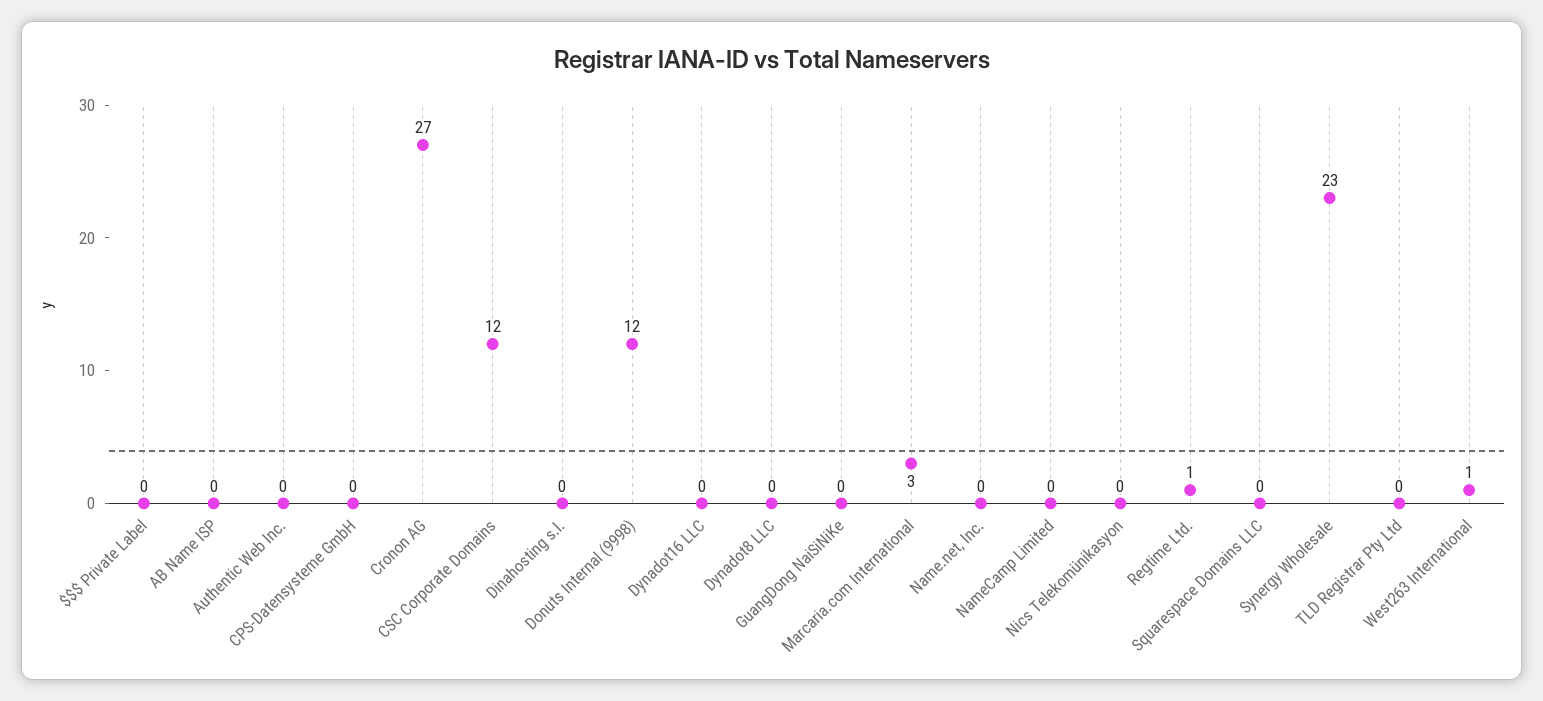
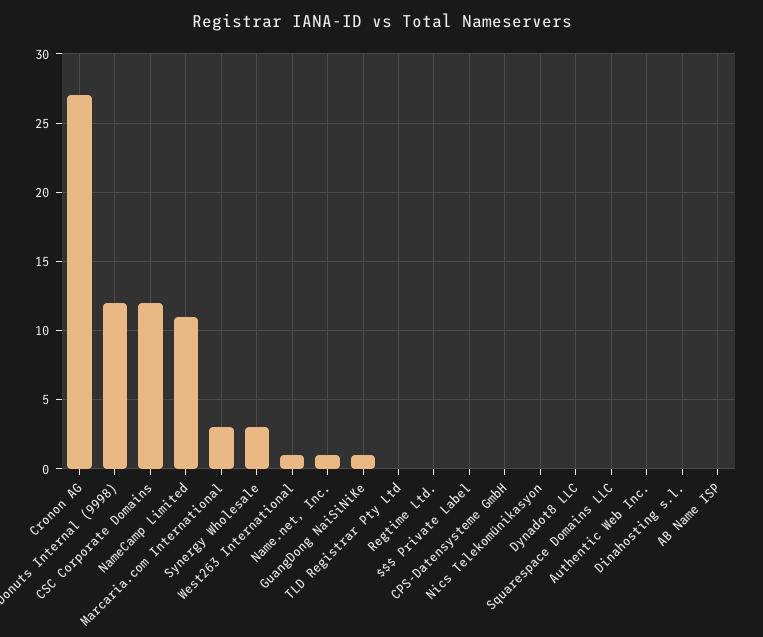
Dynadot16 LLC: 0 -> none
GuangDong NaiSiNiKe: 0 -> 1
Name.net, Inc.: 0 -> 1
NameCamp Limited: 0 -> 11
Regtime Ltd.: 1 -> 0
Synergy Wholesale: 23 -> 3

